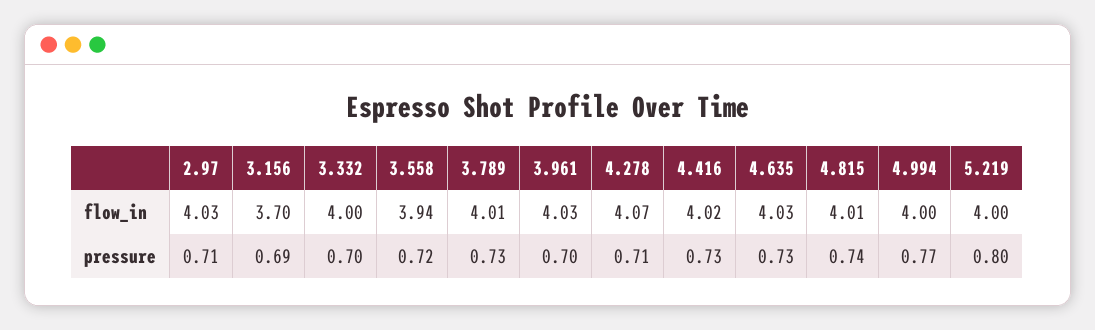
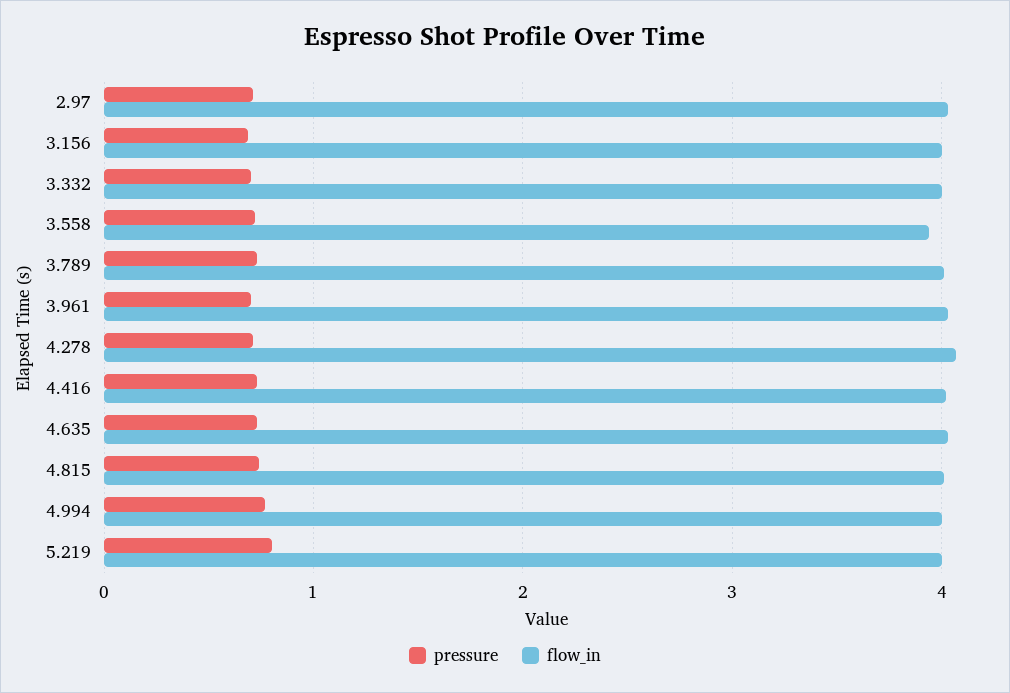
flow_in, 3.156: 3.7 -> 4

